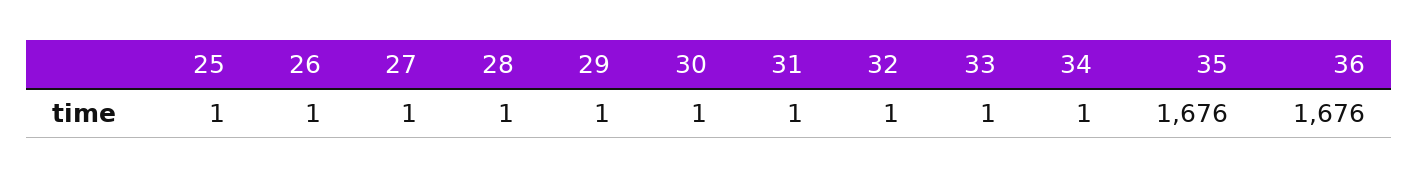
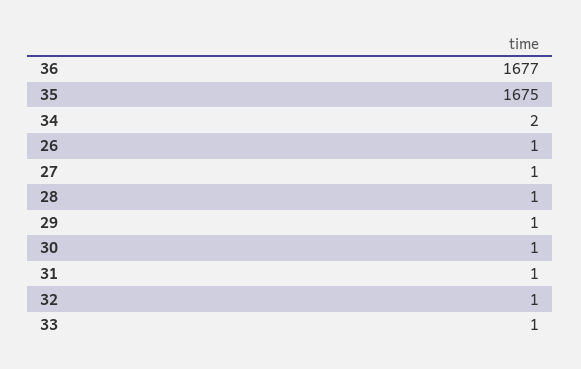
25: 1 -> none
34: 1 -> 2
35: 1676 -> 1675
36: 1676 -> 1677

